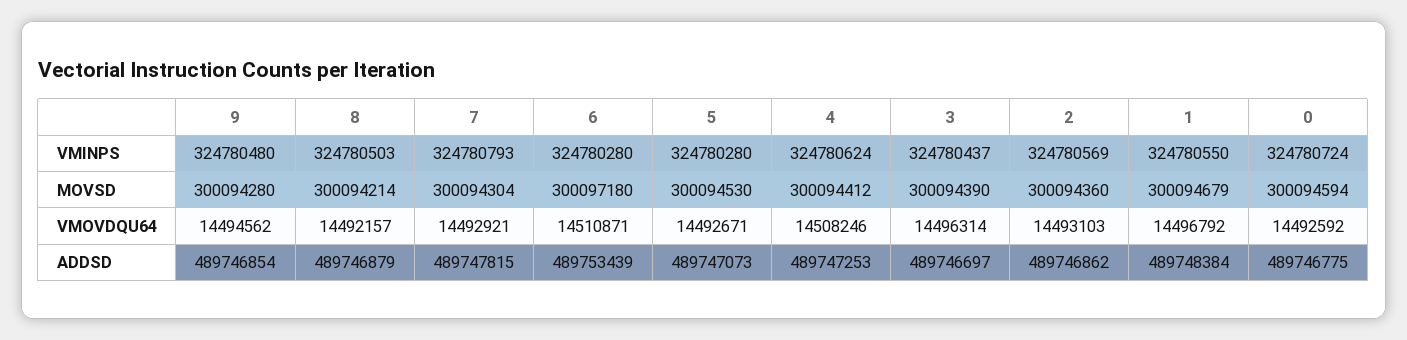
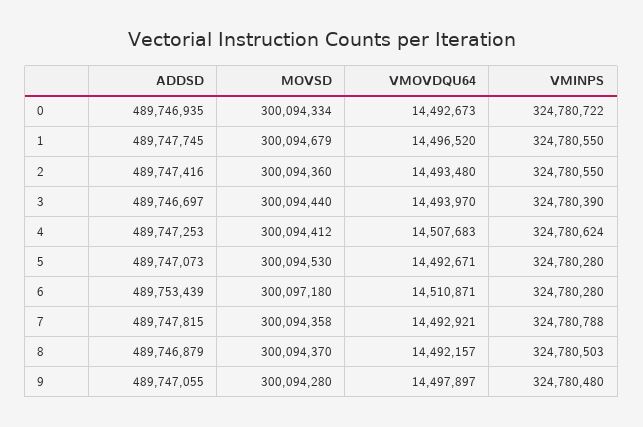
7, VMINPS: 324780793 -> 324780788
3, VMINPS: 324780437 -> 324780390
2, VMINPS: 324780569 -> 324780550
0, VMINPS: 324780724 -> 324780722
8, MOVSD: 300094214 -> 300094370
7, MOVSD: 300094304 -> 300094358
3, MOVSD: 300094390 -> 300094440
0, MOVSD: 300094594 -> 300094334
9, VMOVDQU64: 14494562 -> 14497897
4, VMOVDQU64: 14508246 -> 14507683
3, VMOVDQU64: 14496314 -> 14493970
2, VMOVDQU64: 14493103 -> 14493480
1, VMOVDQU64: 14496792 -> 14496520
0, VMOVDQU64: 14492592 -> 14492673
9, ADDSD: 489746854 -> 489747055
2, ADDSD: 489746862 -> 489747416
1, ADDSD: 489748384 -> 489747745
0, ADDSD: 489746775 -> 489746935

